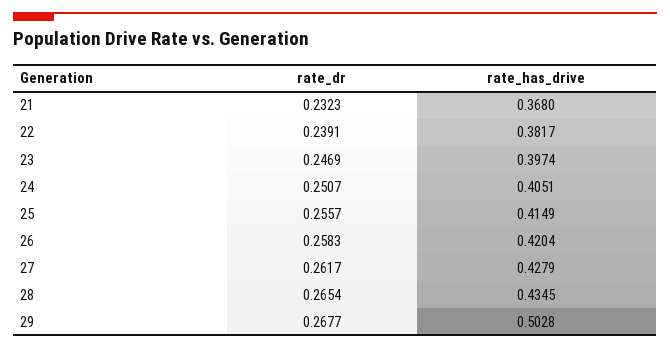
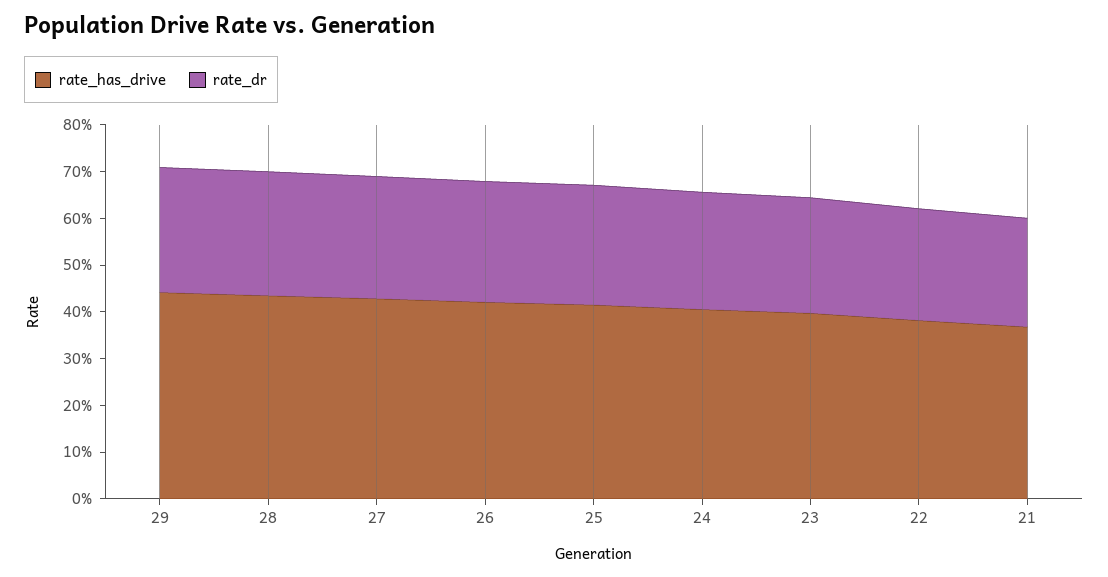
rate_has_drive, 29: 0.5028 -> 0.44

